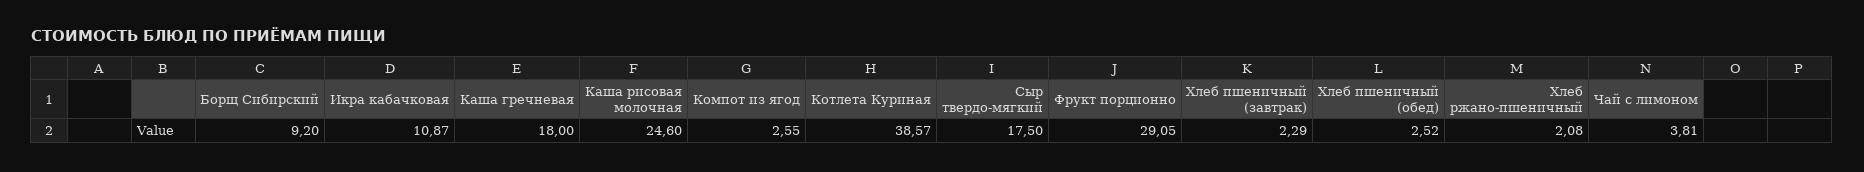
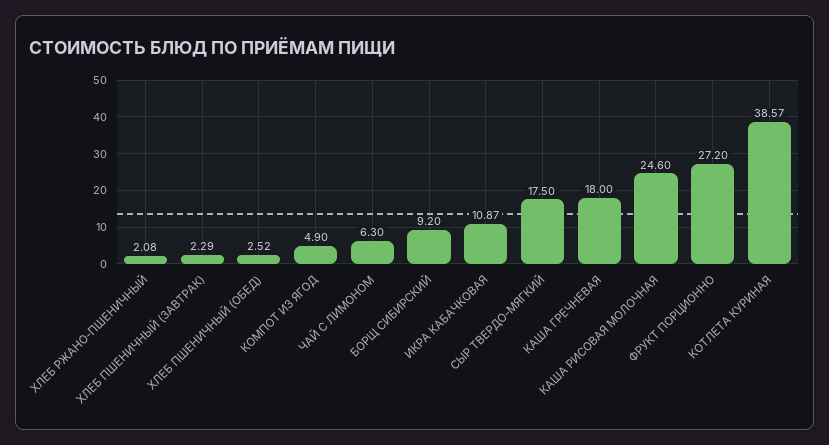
Компот из ягод: 2.55 -> 4.9
Фрукт порционно: 29.05 -> 27.2
Чай с лимоном: 3.81 -> 6.3

